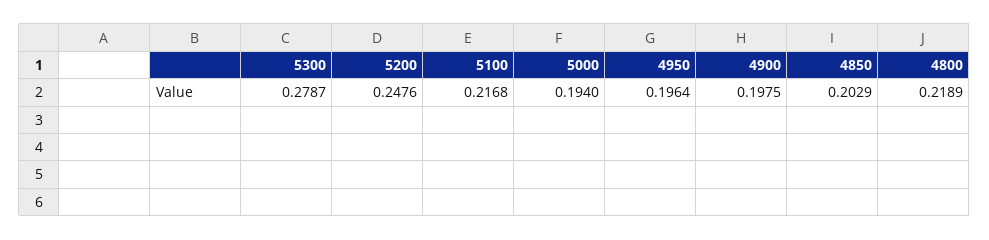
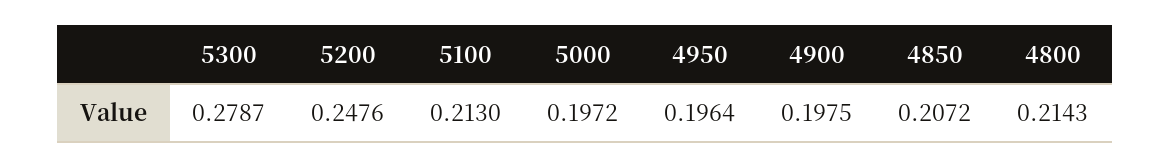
5100: 0.2168 -> 0.213
5000: 0.194 -> 0.1972
4850: 0.2029 -> 0.2072
4800: 0.2189 -> 0.2143

